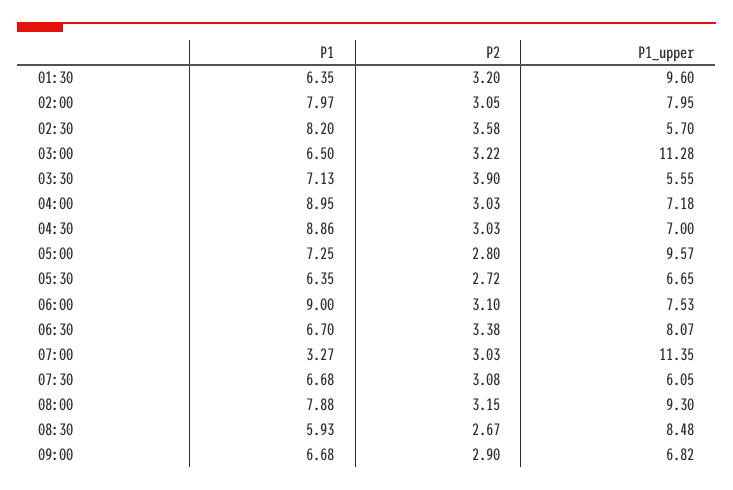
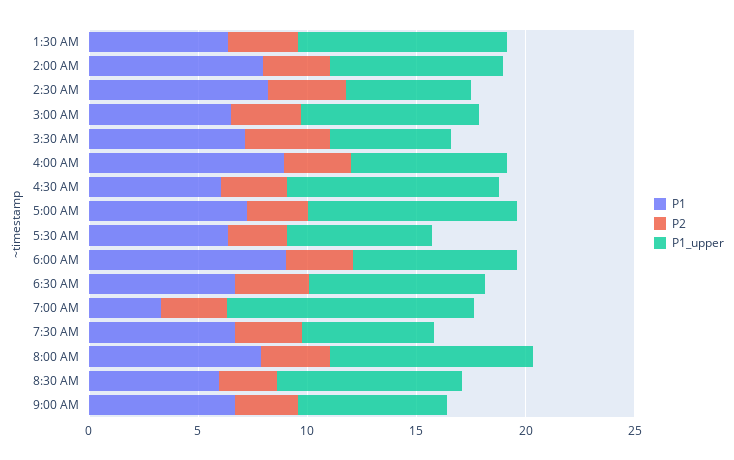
P1_upper, 03:00: 11.28 -> 8
P1, 04:30: 8.86 -> 6
P1_upper, 04:30: 7 -> 10

